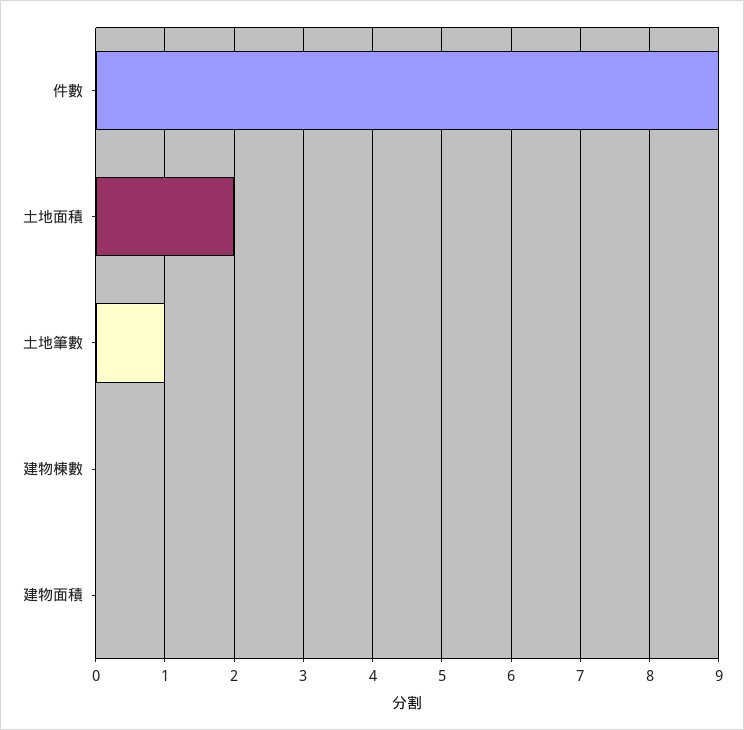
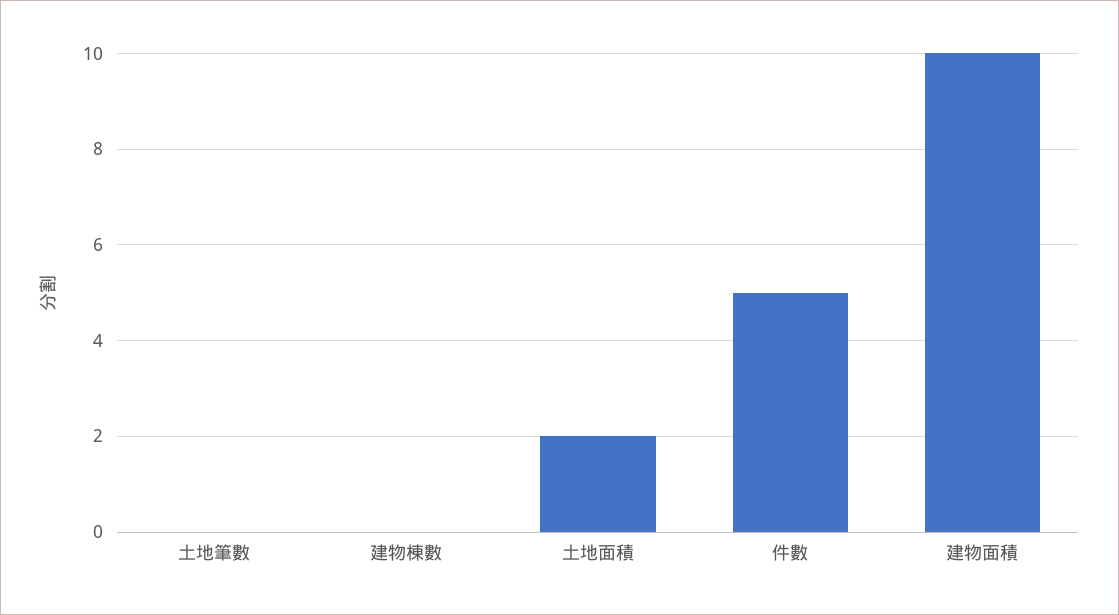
件數: 9 -> 5
土地筆數: 1 -> 0
建物面積: 0 -> 10

